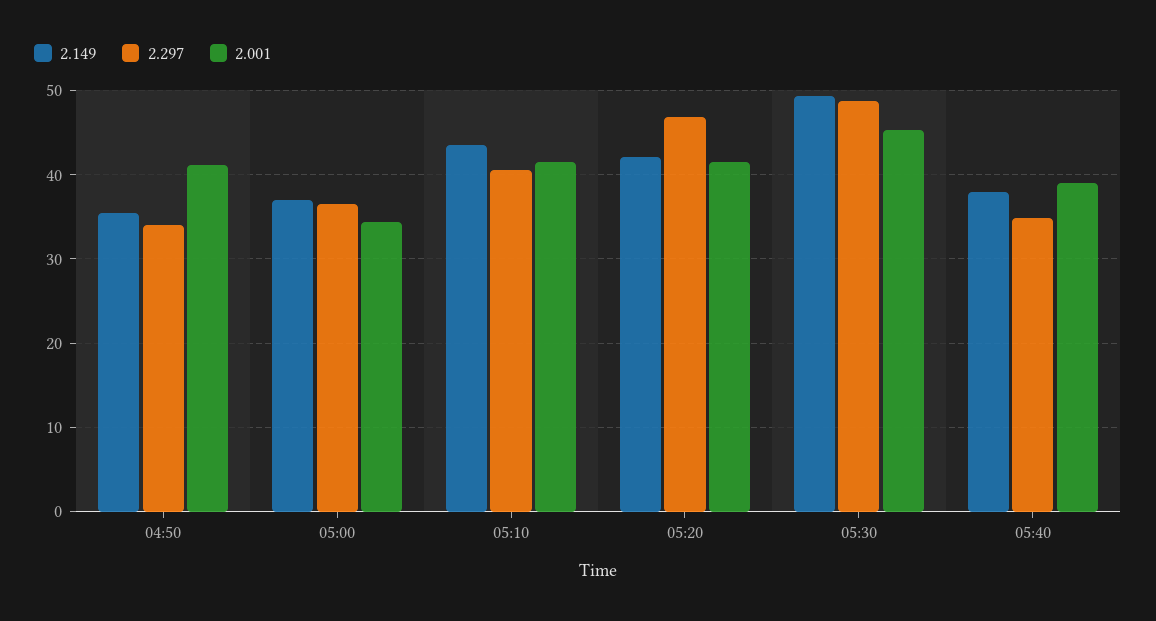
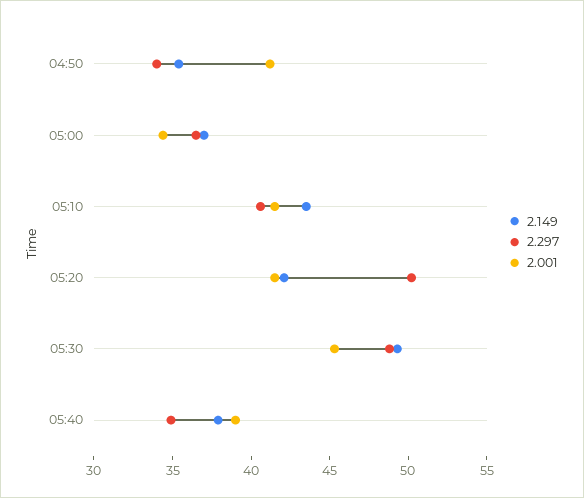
2.297, 05:20: 47 -> 50

